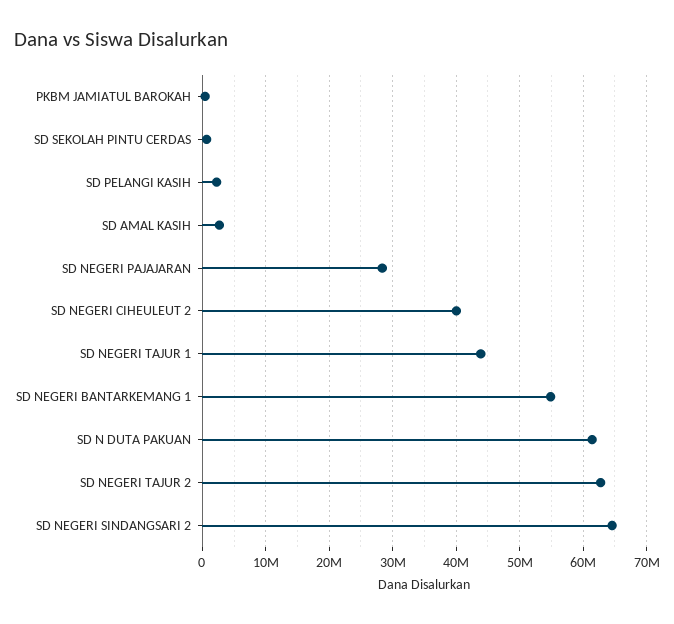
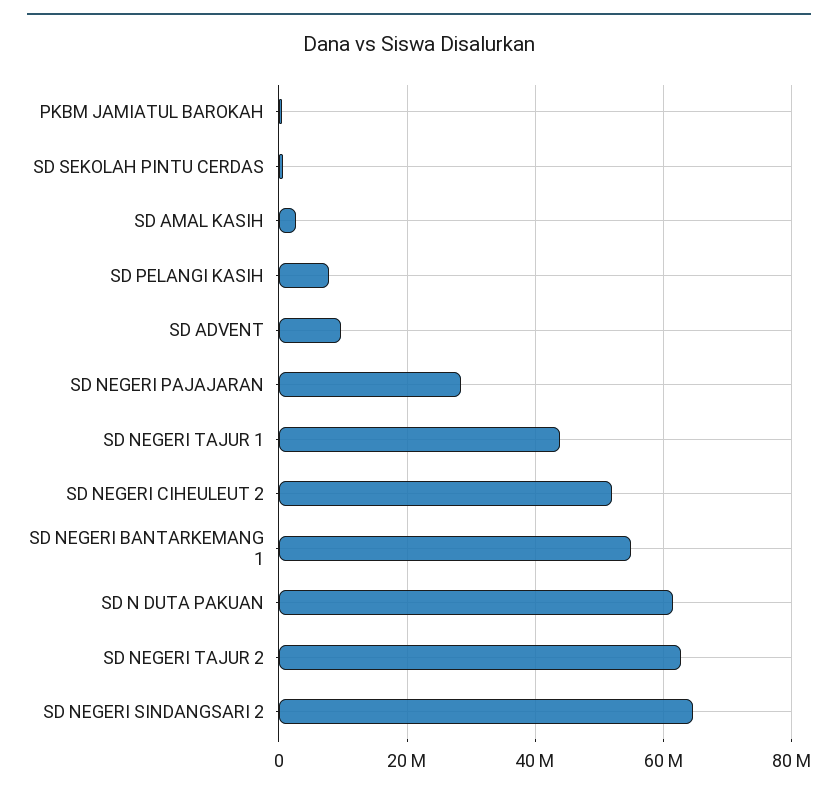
SD PELANGI KASIH: 2000000 -> 8000000
SD NEGERI CIHEULEUT 2: 40000000 -> 52000000
SD ADVENT: none -> 10000000

